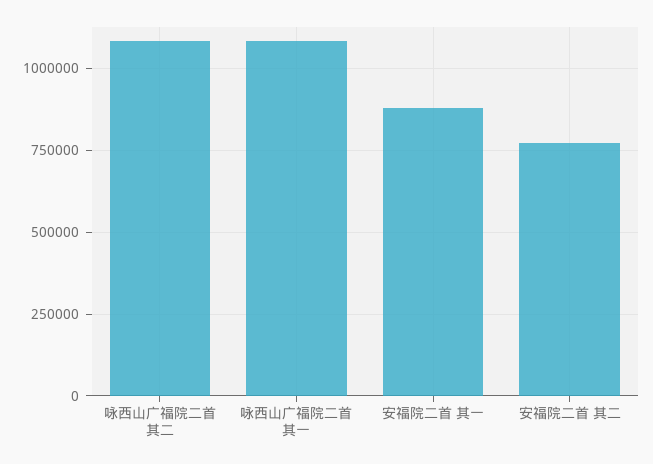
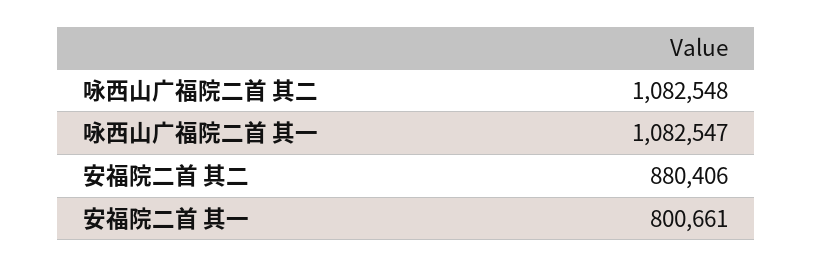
安福院二首 其一: 875000 -> 800661
安福院二首 其二: 775000 -> 880406

